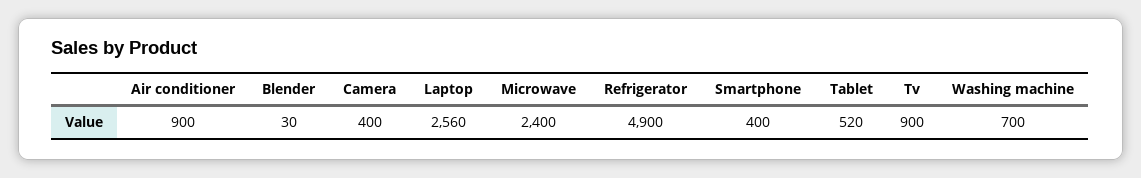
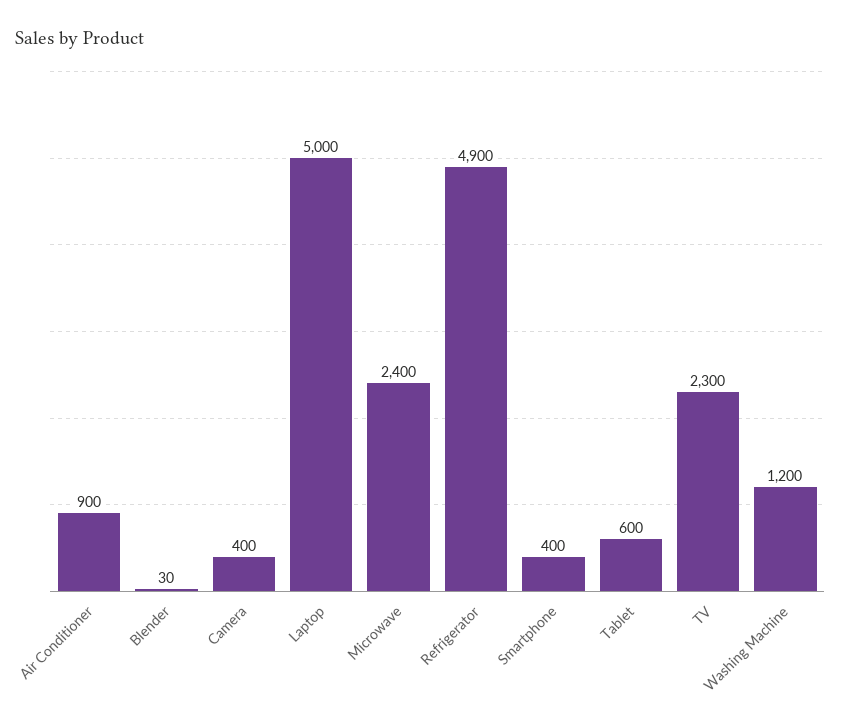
Laptop: 2560 -> 5000
Tablet: 520 -> 600
Tv: 900 -> 2300
Washing machine: 700 -> 1200

